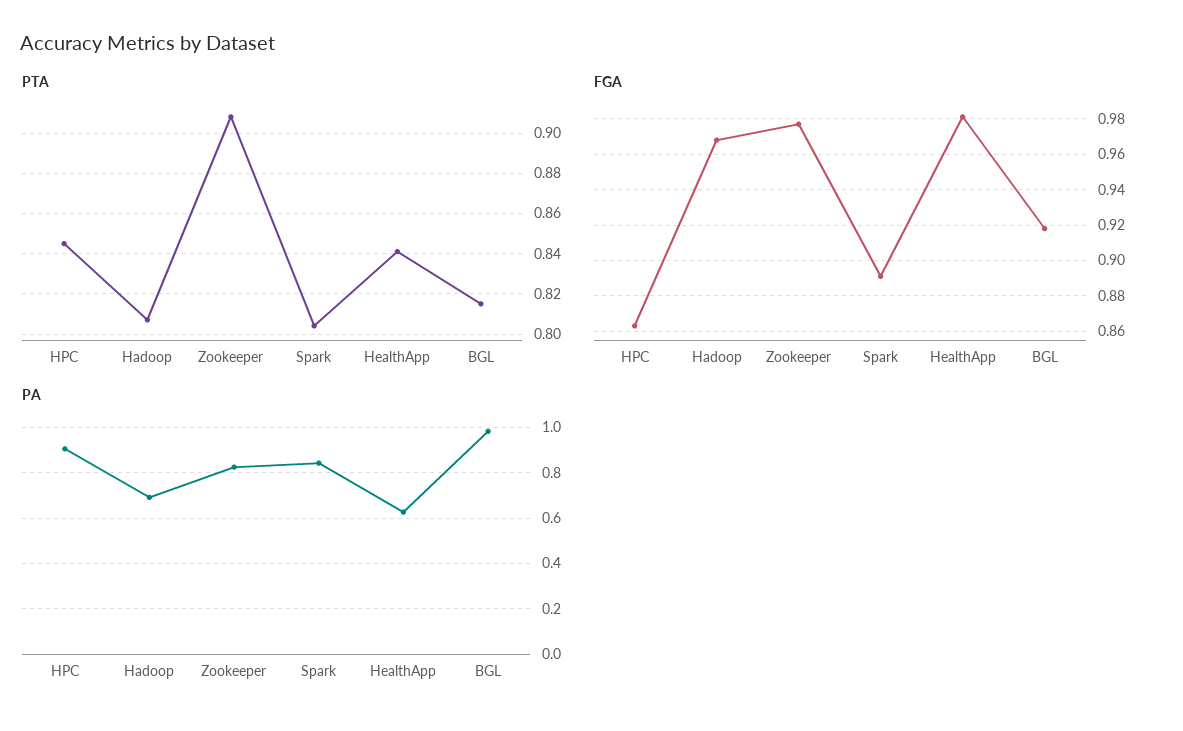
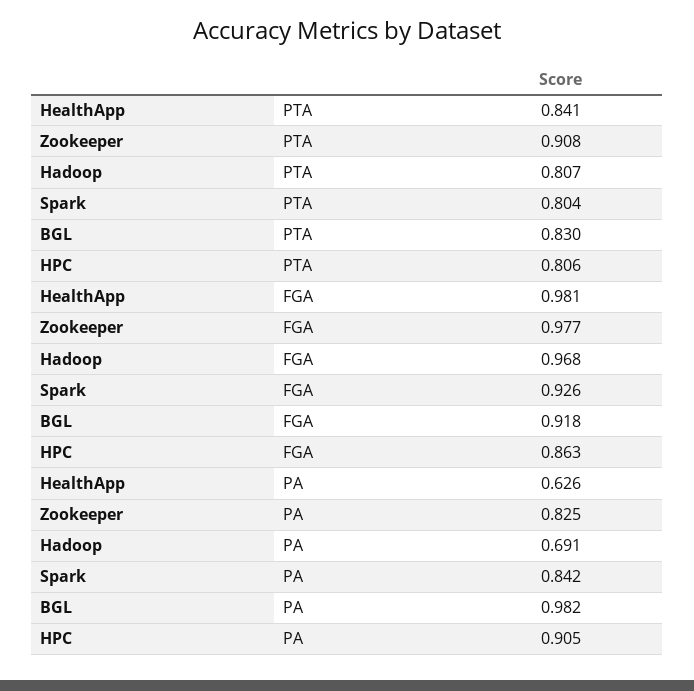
PTA, HPC: 0.845 -> 0.806
PTA, BGL: 0.815 -> 0.83
FGA, Spark: 0.89 -> 0.926

